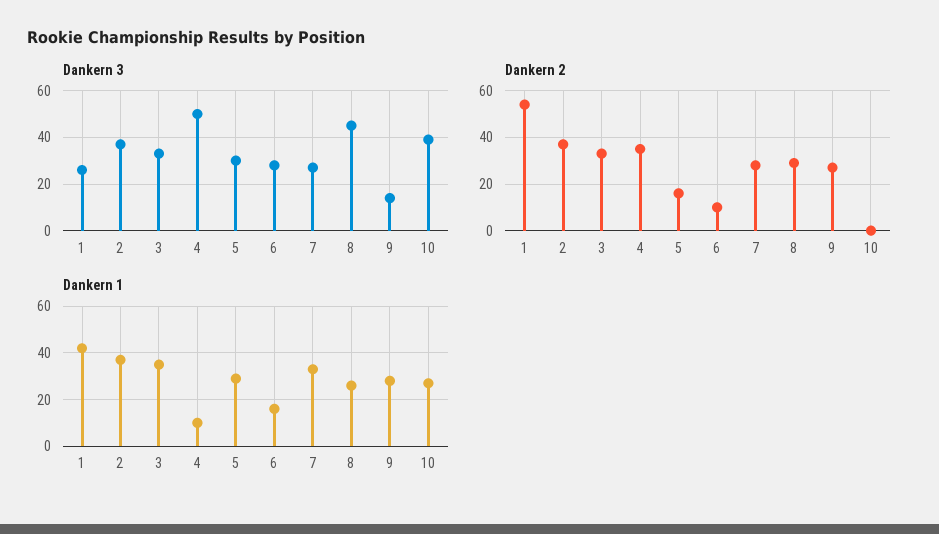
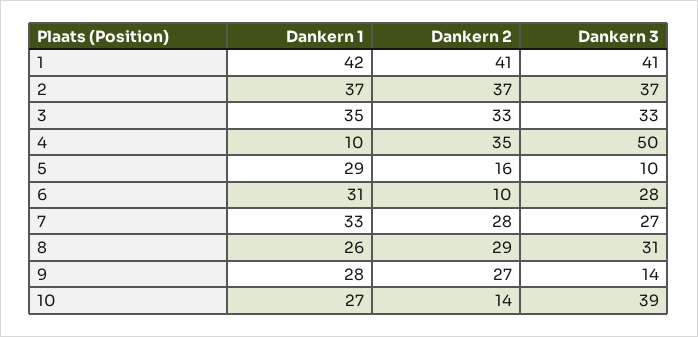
Dankern 3, 1: 25 -> 41
Dankern 3, 5: 30 -> 10
Dankern 3, 8: 45 -> 31
Dankern 2, 1: 55 -> 41
Dankern 2, 10: 0 -> 14
Dankern 1, 6: 15 -> 31

